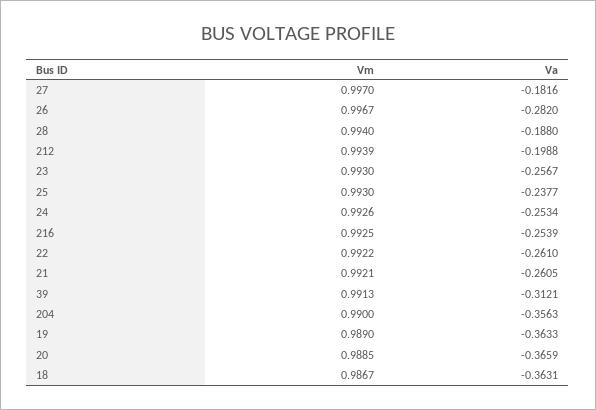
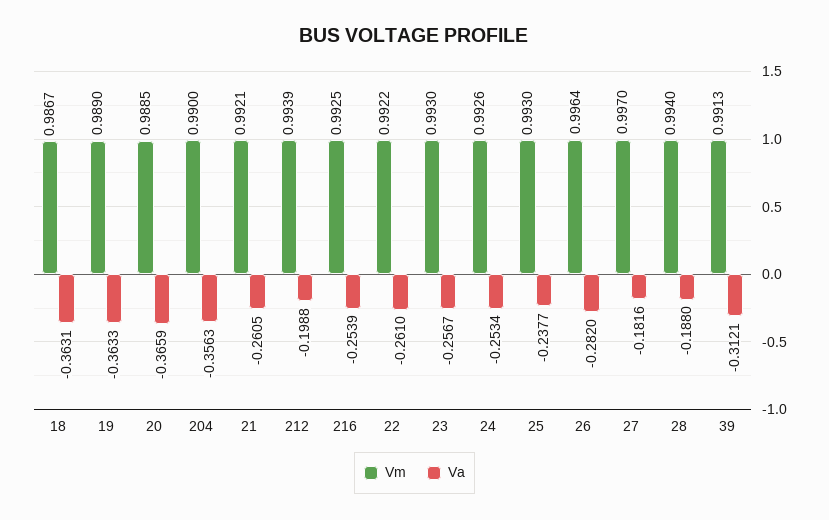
Vm, 26: 0.9967 -> 0.9964

